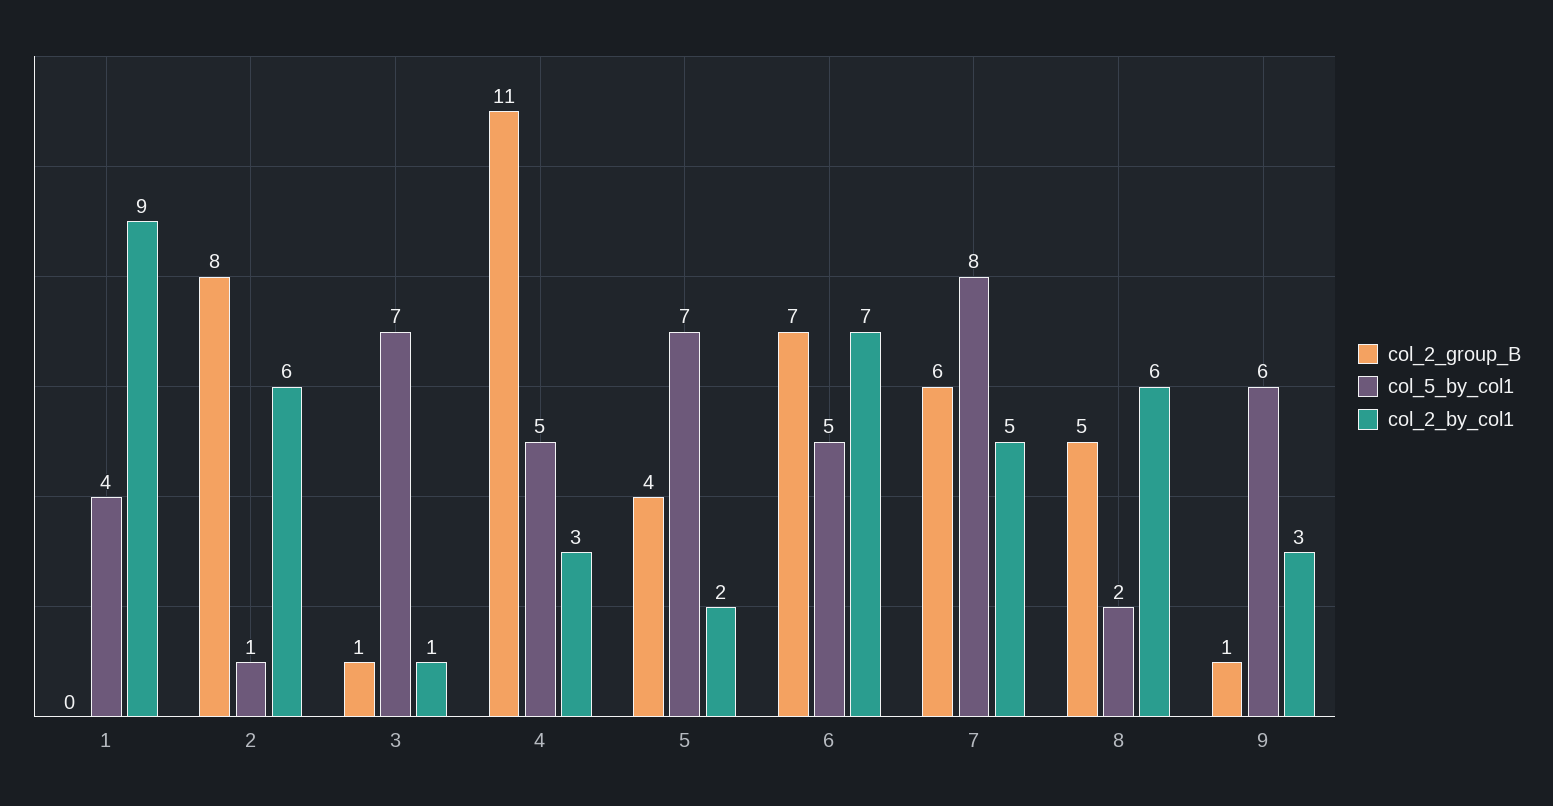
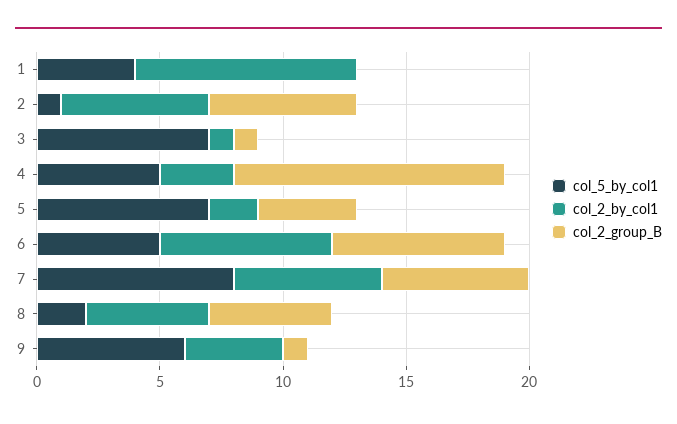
col_2_group_B, 2: 8 -> 6
col_2_by_col1, 7: 5 -> 6
col_2_by_col1, 8: 6 -> 5
col_2_by_col1, 9: 3 -> 4

